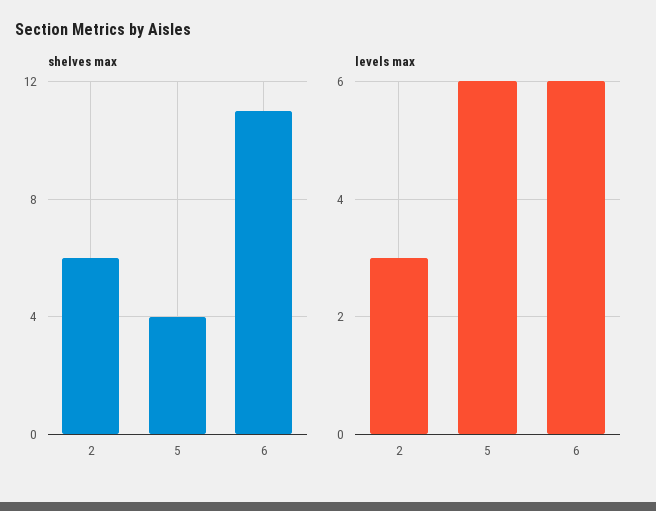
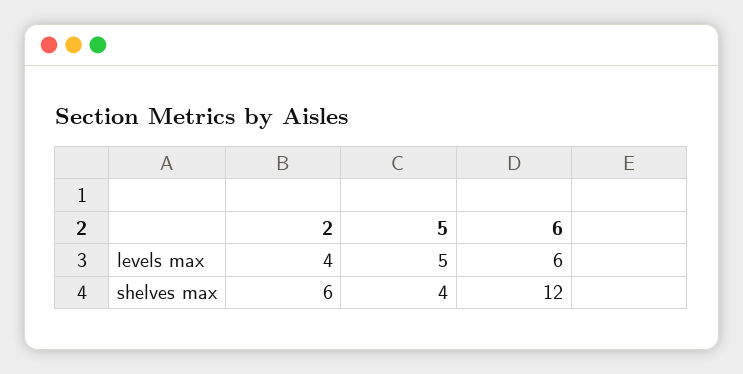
shelves max, 6: 11 -> 12
levels max, 2: 3 -> 4
levels max, 5: 6 -> 5

